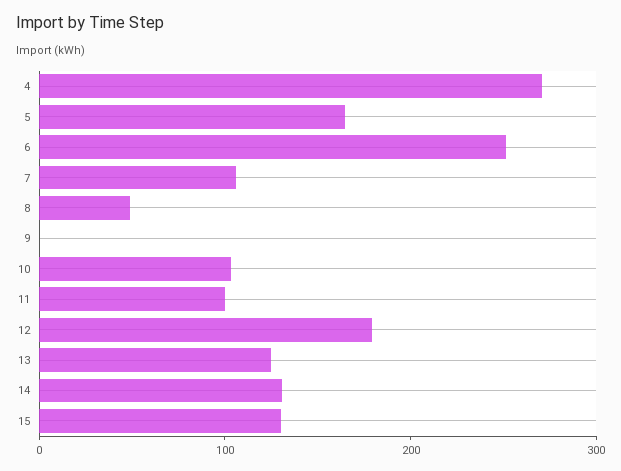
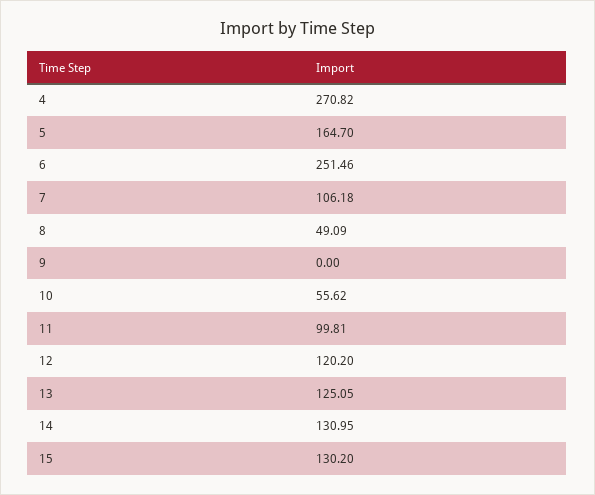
10: 100 -> 55.62
12: 180 -> 120.2

